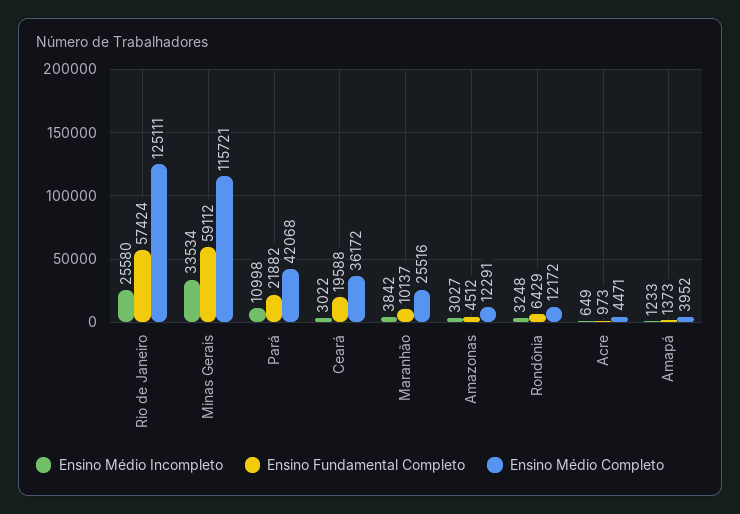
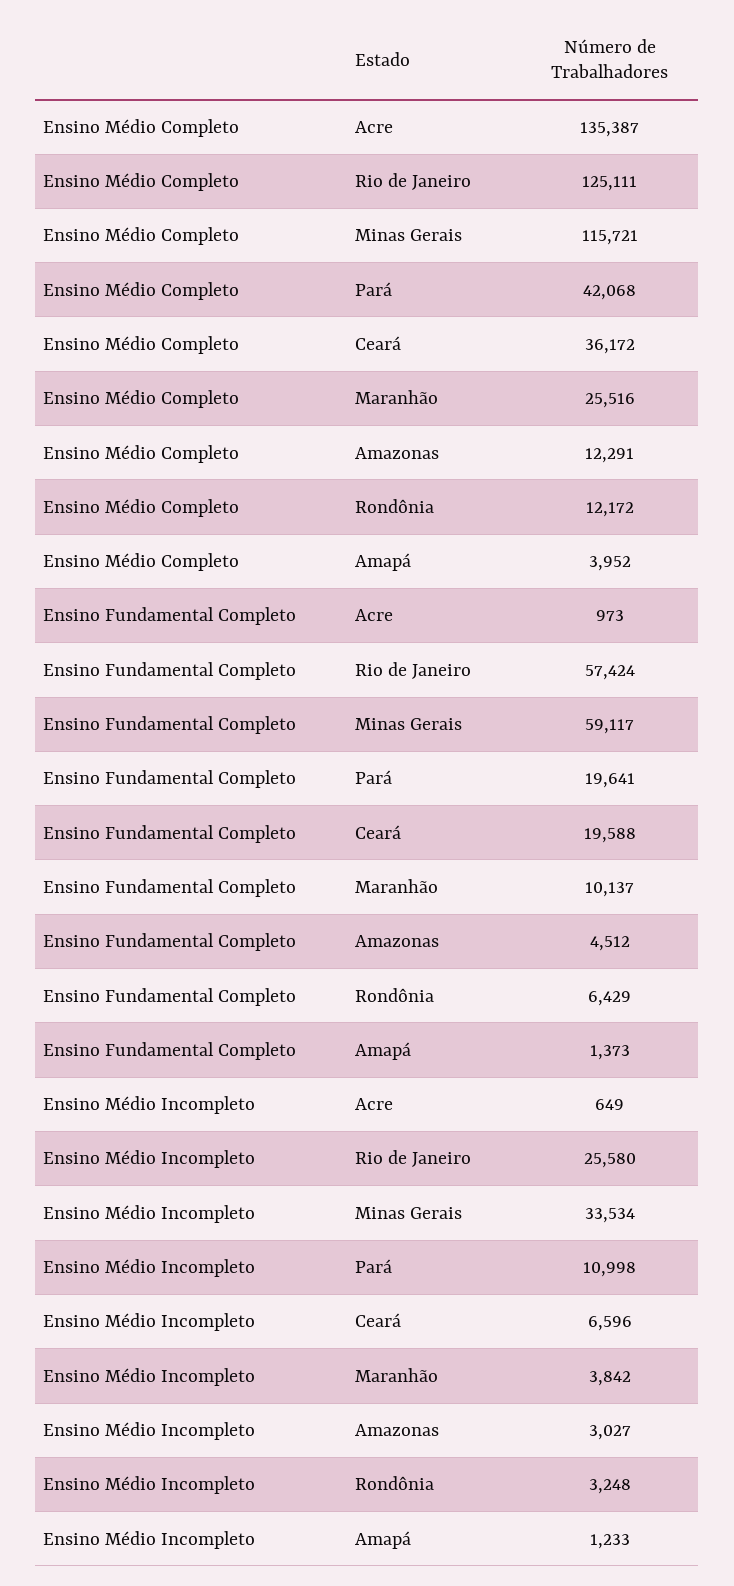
Ensino Fundamental Completo, Minas Gerais: 59112 -> 59117
Ensino Fundamental Completo, Pará: 21882 -> 19641
Ensino Médio Incompleto, Ceará: 3022 -> 6596
Ensino Médio Completo, Acre: 4471 -> 135387

